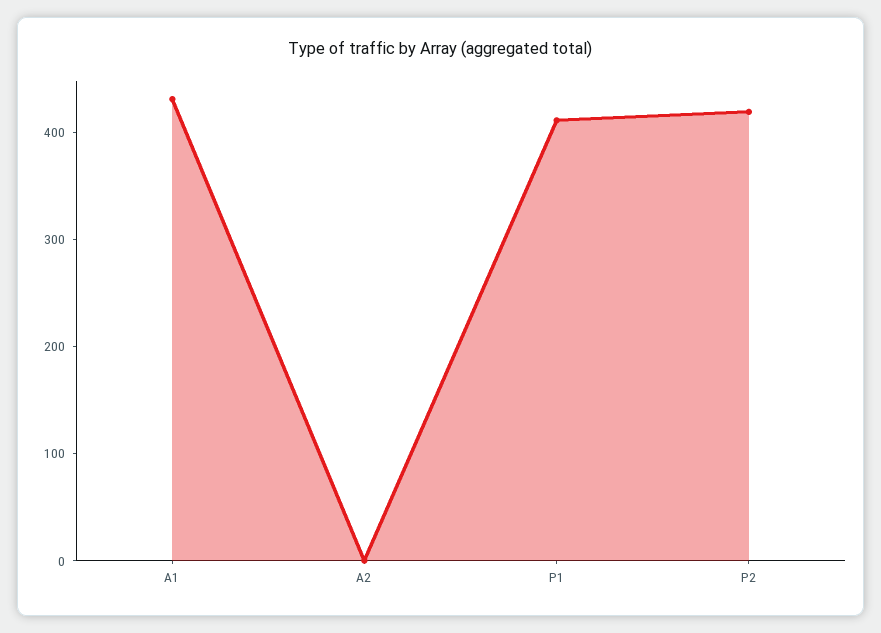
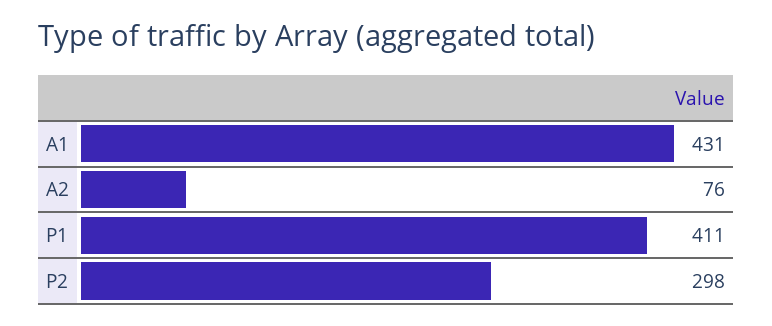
A2: 0 -> 76
P2: 420 -> 298

